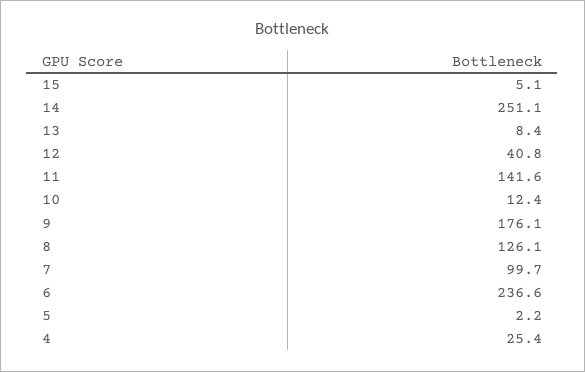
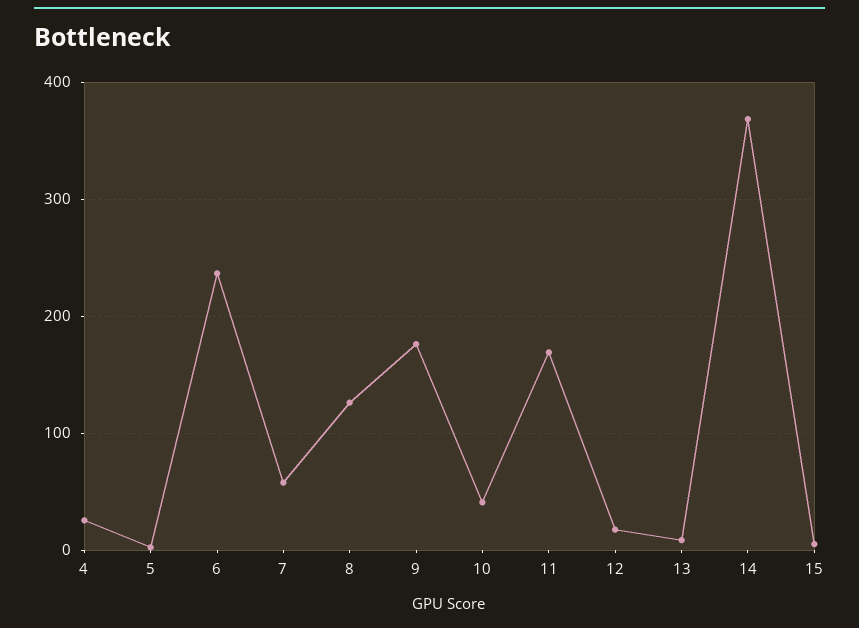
14: 251.1 -> 370
12: 40.8 -> 20
11: 141.6 -> 170
10: 12.4 -> 40
7: 99.7 -> 60

